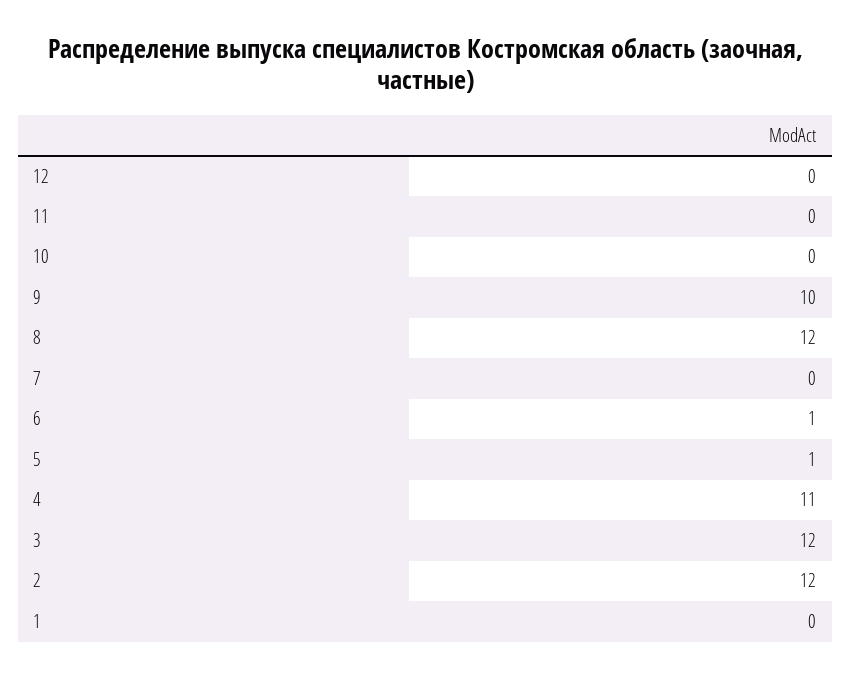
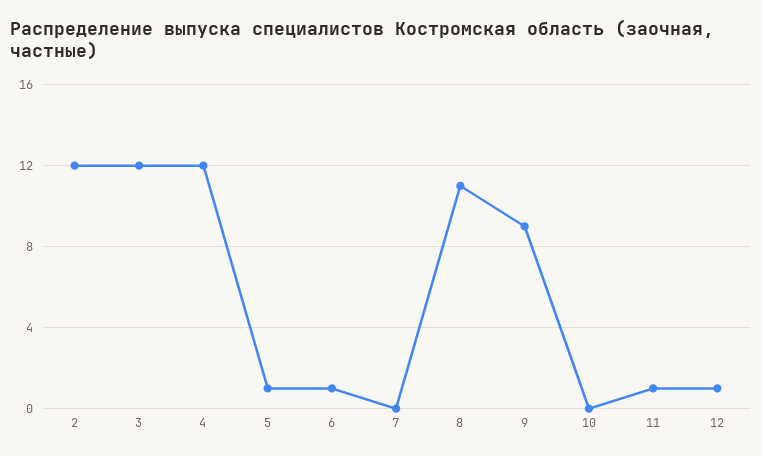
12: 0 -> 1
11: 0 -> 1
9: 10 -> 9
8: 12 -> 11
4: 11 -> 12
1: 0 -> none

